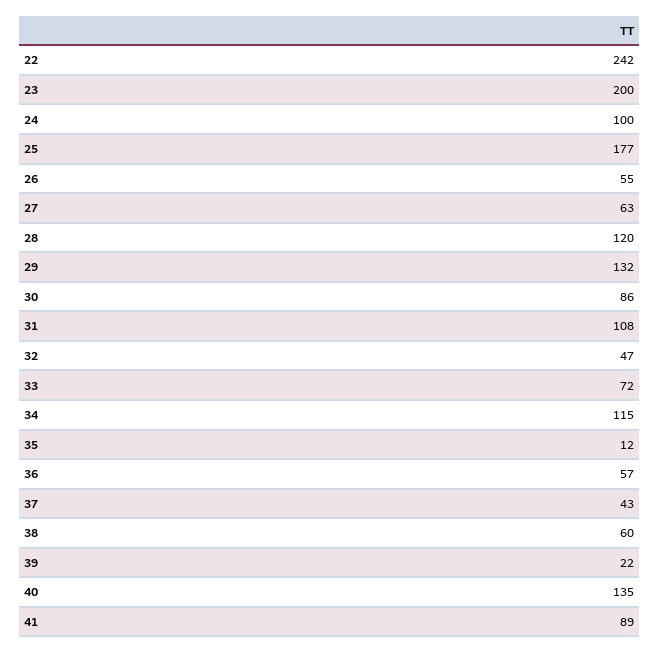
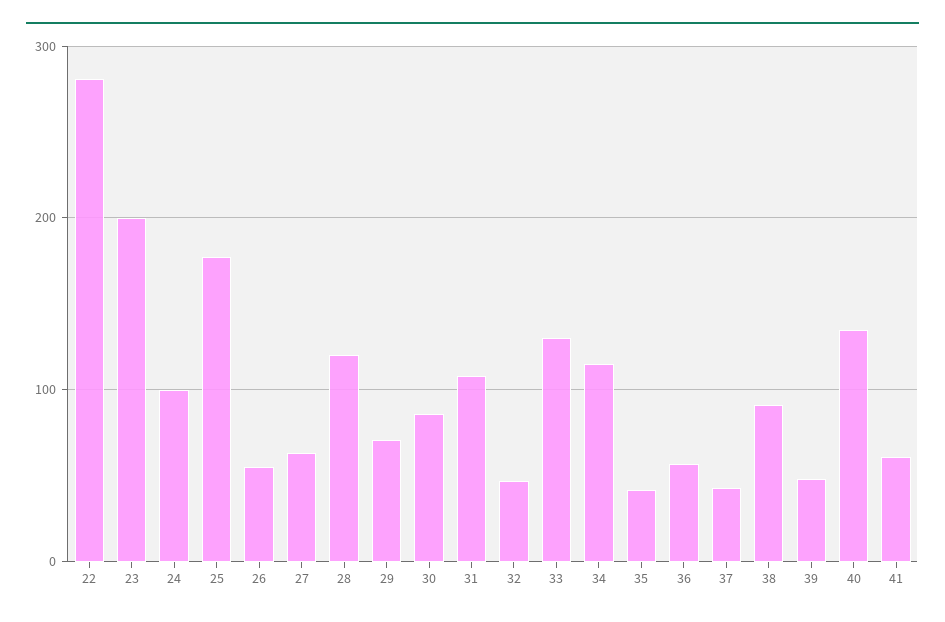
22: 242 -> 280
29: 132 -> 70
33: 72 -> 130
35: 12 -> 40
38: 60 -> 90
39: 22 -> 50
41: 89 -> 60

